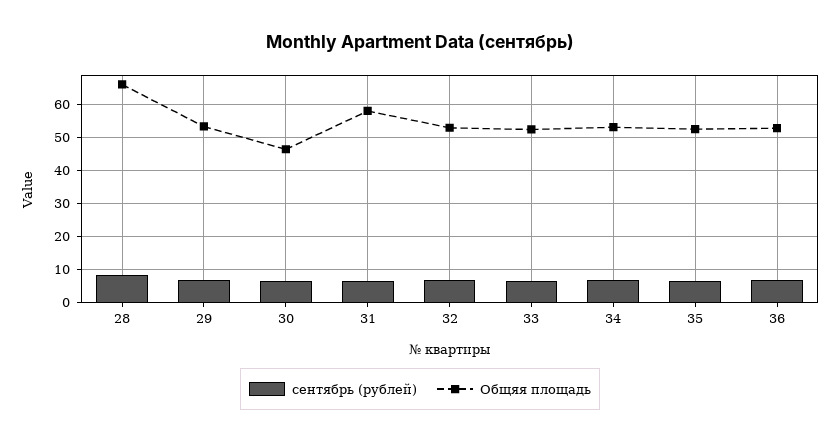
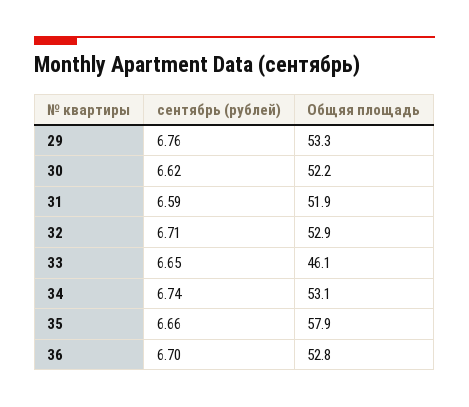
сентябрь (рублей), 28: 8 -> none
Общяя площадь, 28: 66 -> none
Общяя площадь, 30: 46 -> 52.2
Общяя площадь, 31: 58 -> 51.9
Общяя площадь, 33: 52 -> 46.1
Общяя площадь, 35: 52 -> 57.9

